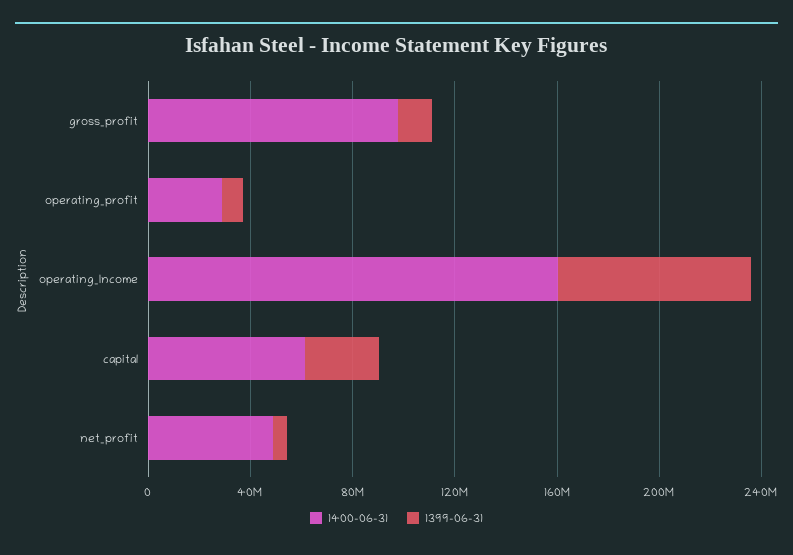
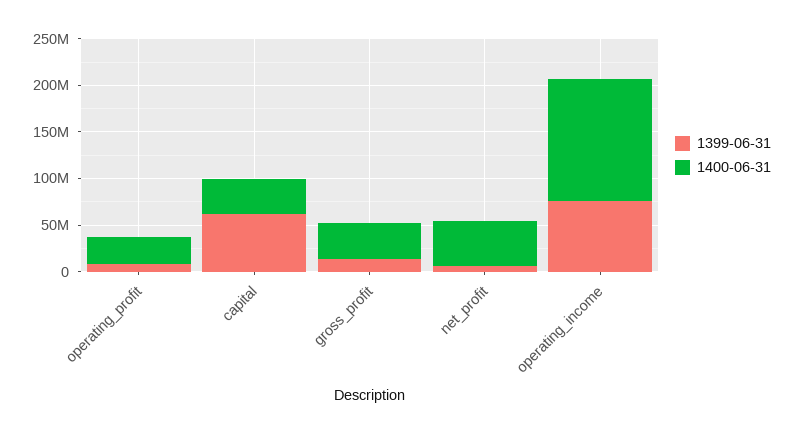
1400-06-31, gross_profit: 100000000 -> 40000000
1400-06-31, operating_Income: 160000000 -> 130000000
1400-06-31, capital: 60000000 -> 40000000
1399-06-31, capital: 30000000 -> 60000000

